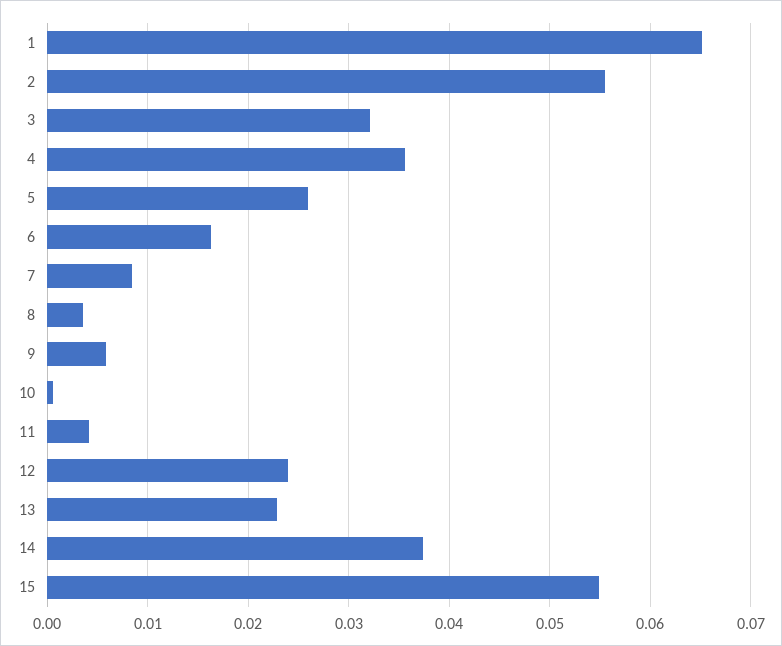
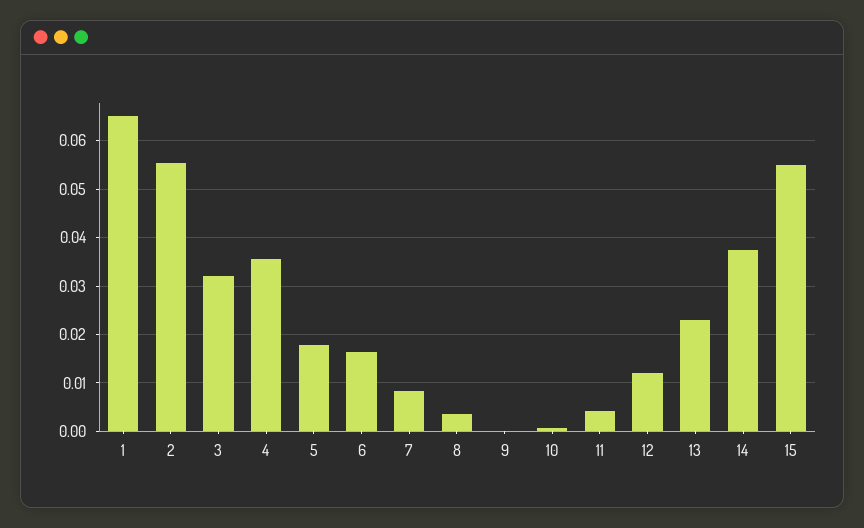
5: 0.026 -> 0.018
9: 0.006 -> 0
12: 0.024 -> 0.012

